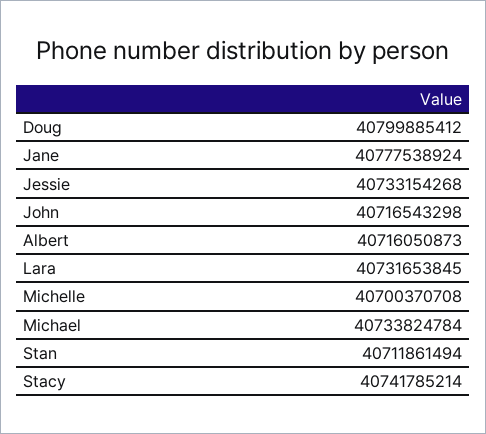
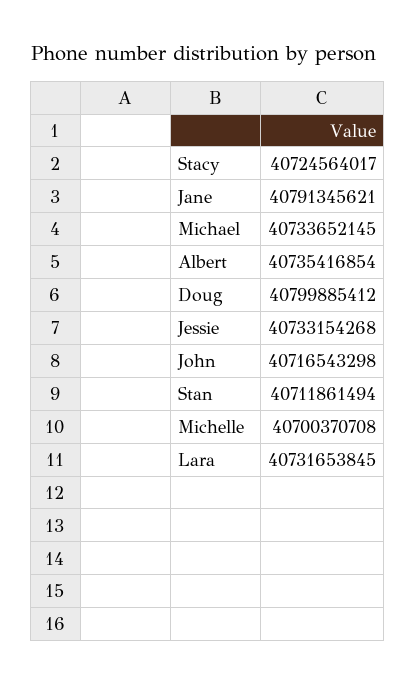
Jane: 40777538924 -> 40791345621
Albert: 40716050873 -> 40735416854
Michael: 40733824784 -> 40733652145
Stacy: 40741785214 -> 40724564017

